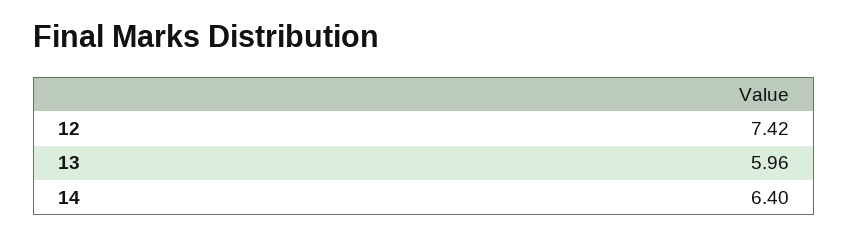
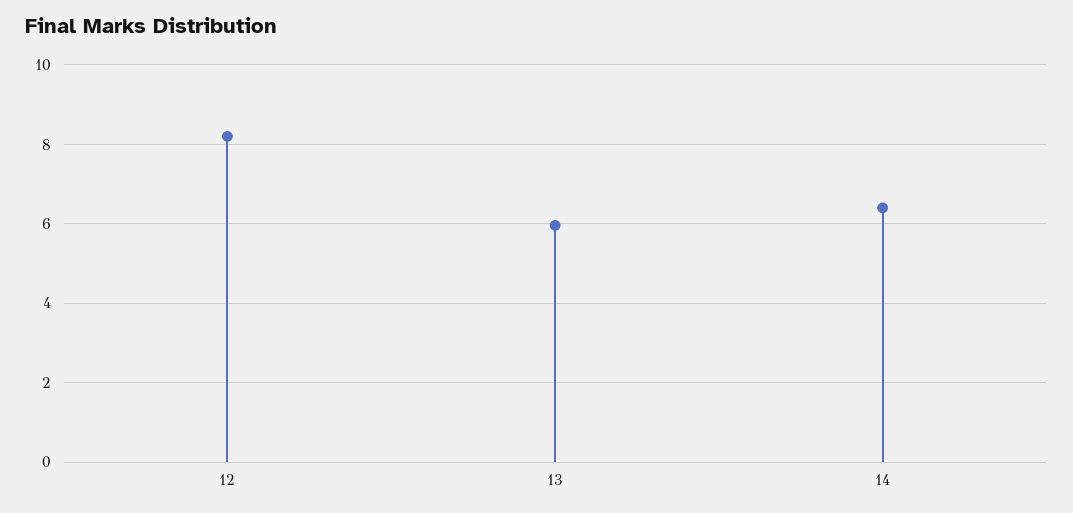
12: 7.42 -> 8.2

